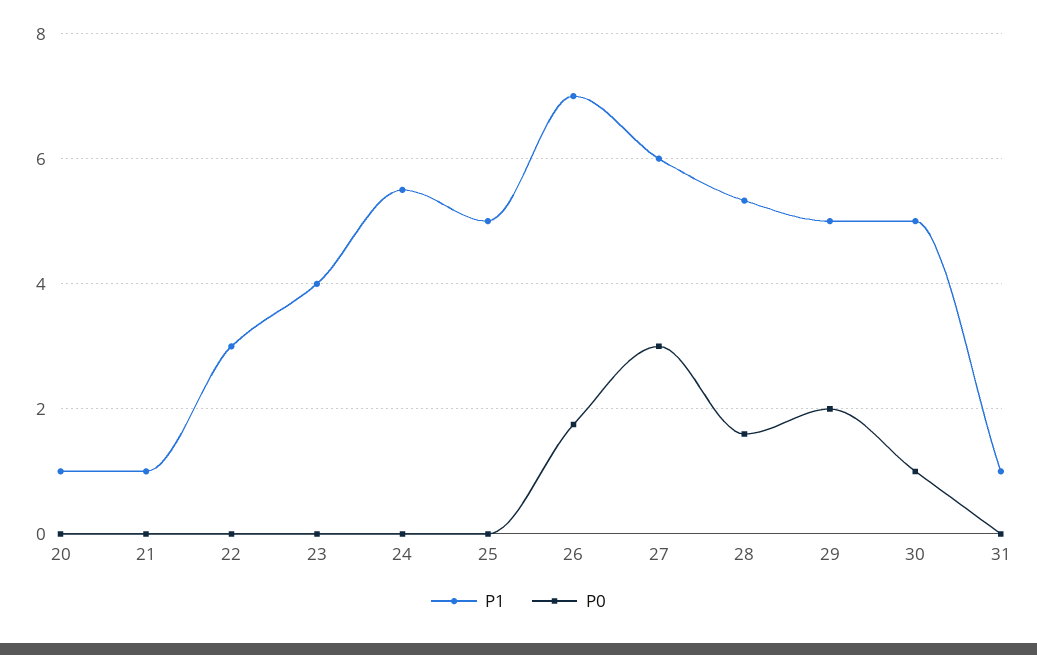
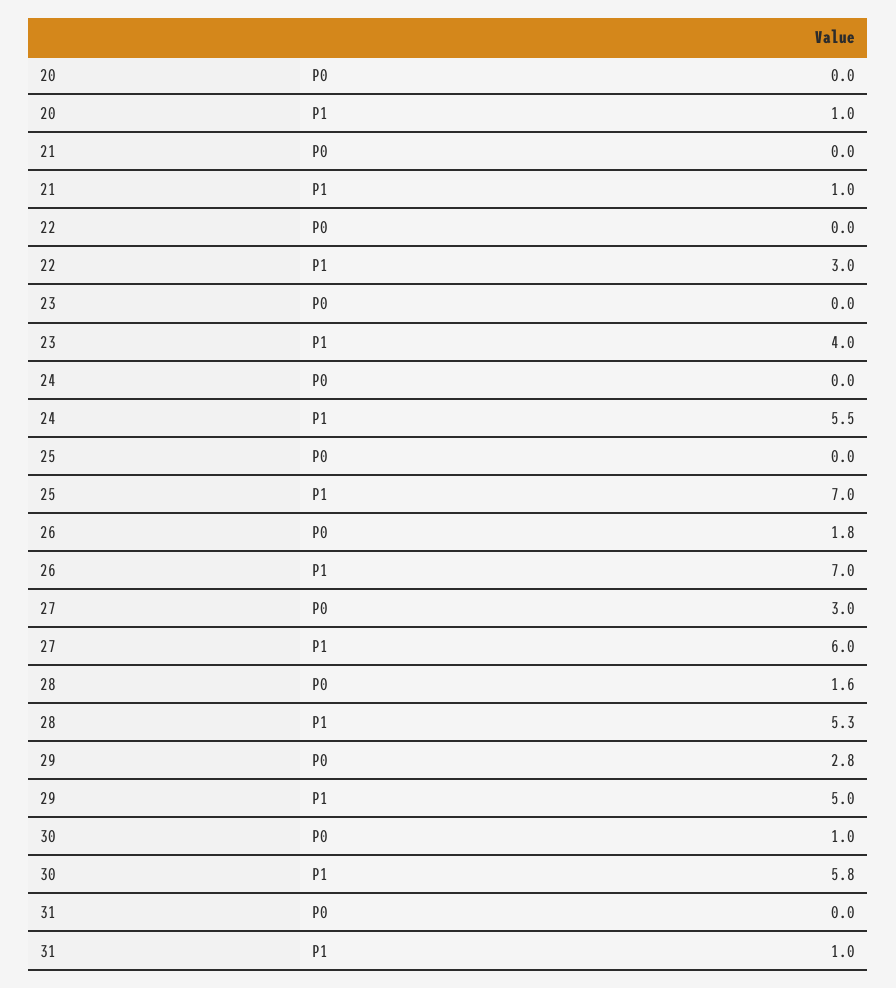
P1, 25: 5 -> 7
P0, 29: 2 -> 2.8
P1, 30: 5 -> 5.8

